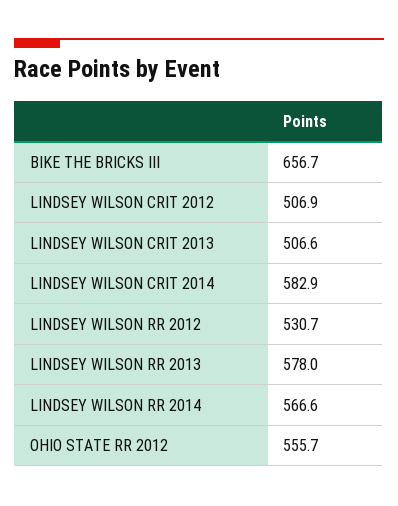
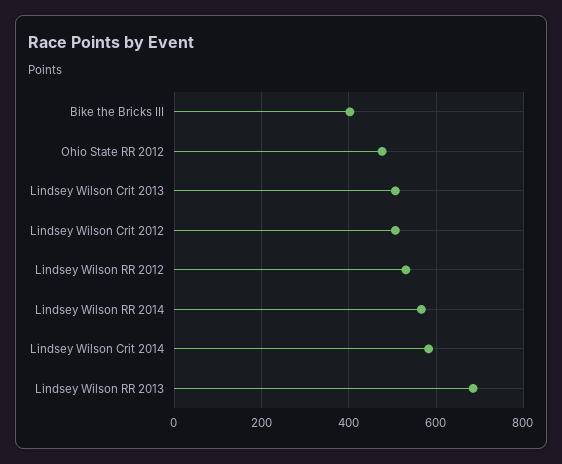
BIKE THE BRICKS III: 656.7 -> 400
LINDSEY WILSON RR 2013: 578 -> 680
OHIO STATE RR 2012: 555.7 -> 480

